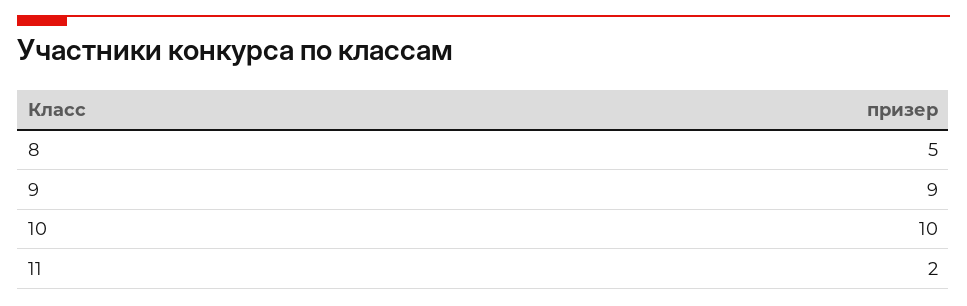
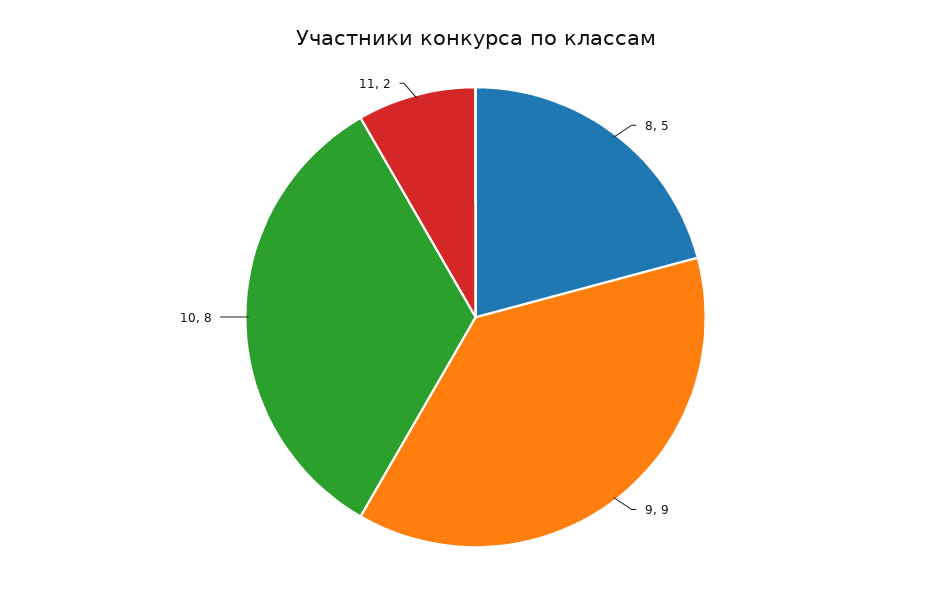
10: 10 -> 8

